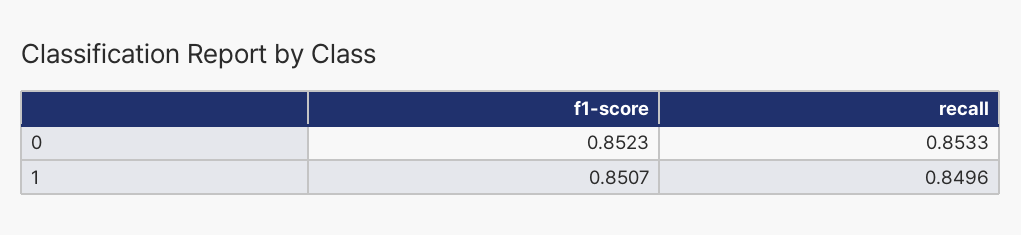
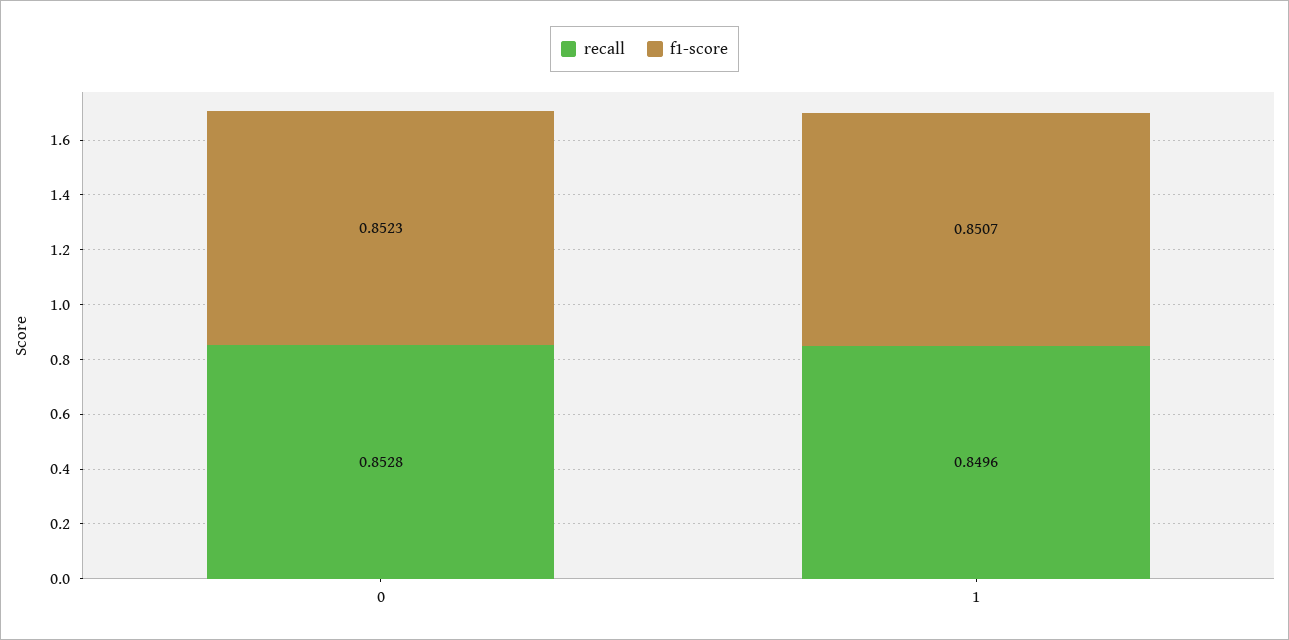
recall, 0: 0.8533 -> 0.8528

